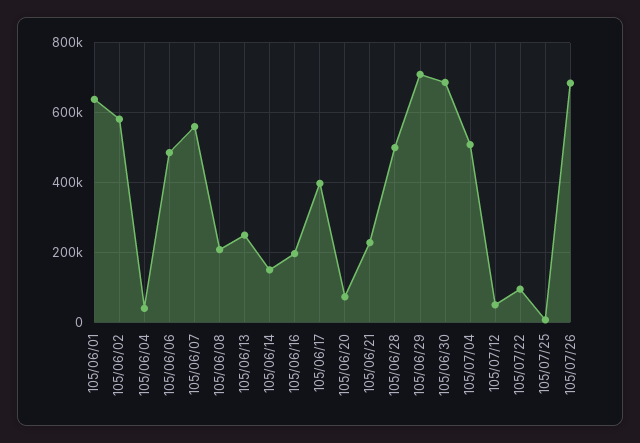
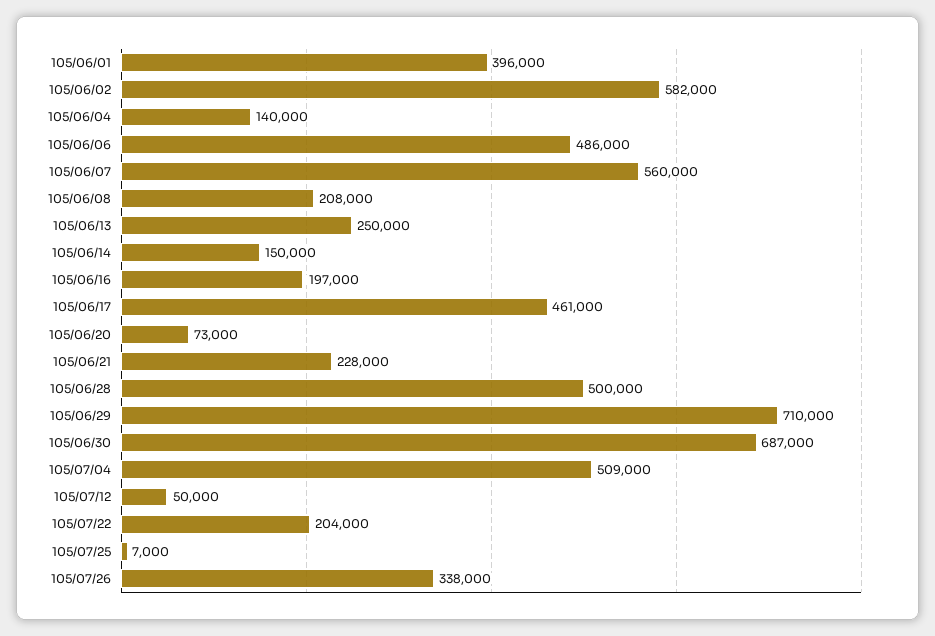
105/06/01: 640000 -> 396000
105/06/04: 40000 -> 140000
105/06/17: 400000 -> 461000
105/07/22: 100000 -> 204000
105/07/26: 680000 -> 338000

